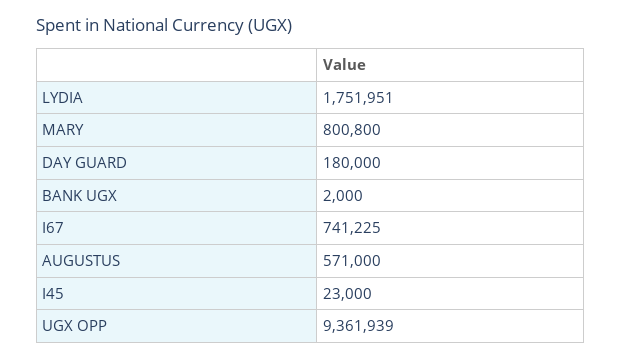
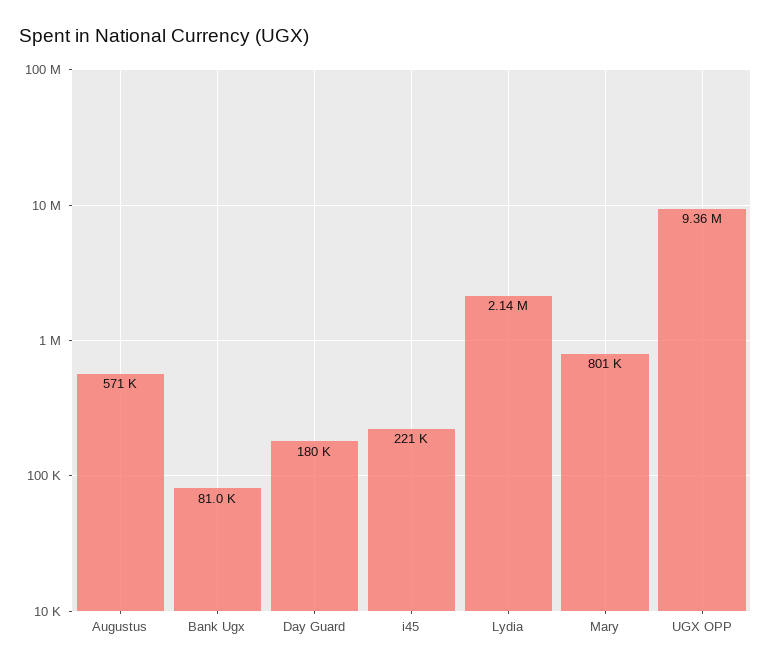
LYDIA: 1751951 -> 2140000
BANK UGX: 2000 -> 81000
I67: 741225 -> none
I45: 23000 -> 221000

